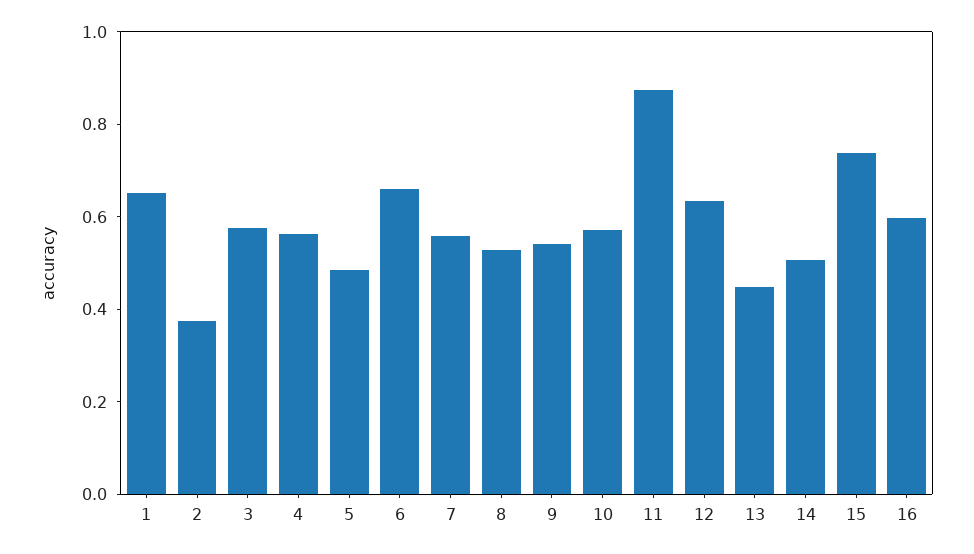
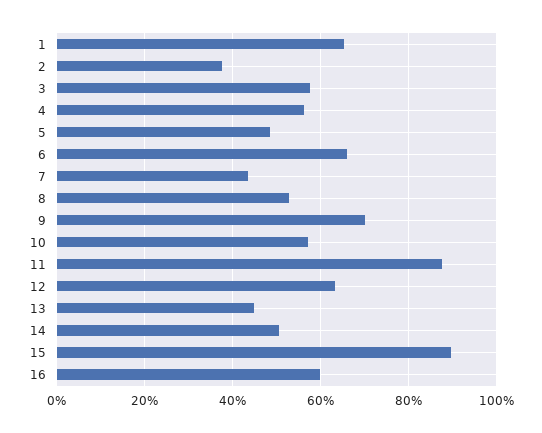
7: 0.55 -> 0.44
9: 0.55 -> 0.7
15: 0.75 -> 0.9

